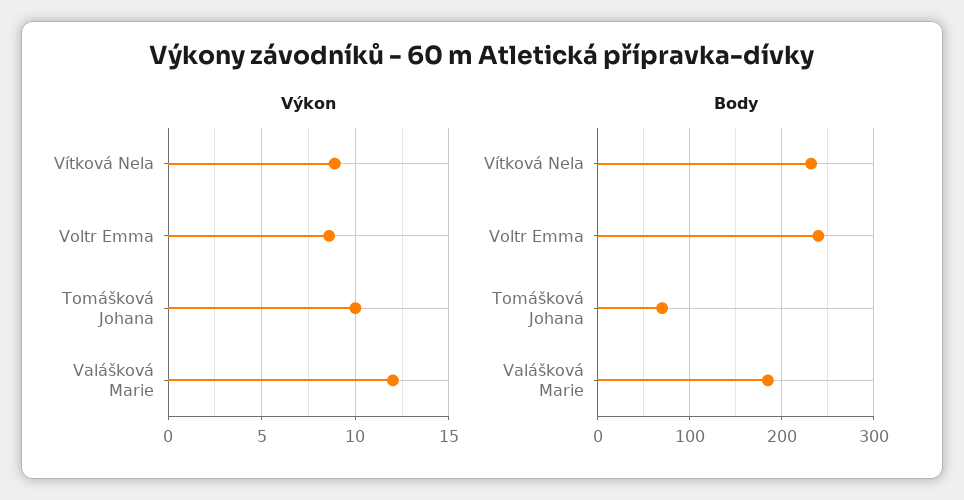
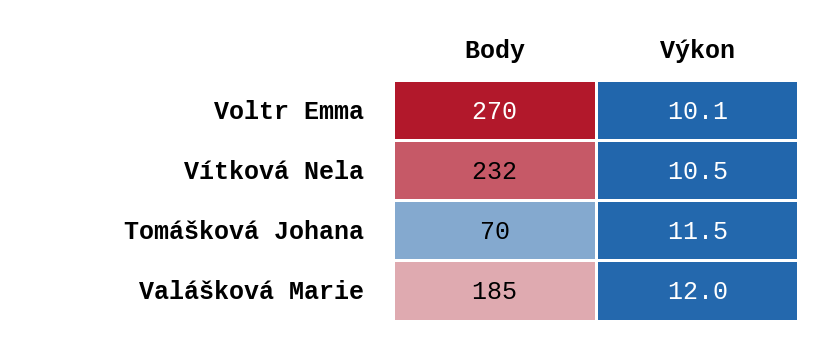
Výkon, Vítková Nela: 9 -> 10.5
Výkon, Voltr Emma: 8.5 -> 10.1
Výkon, Tomášková Johana: 10 -> 11.5
Body, Voltr Emma: 240 -> 270

